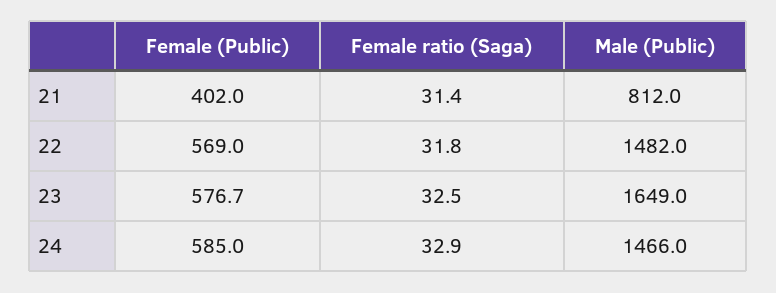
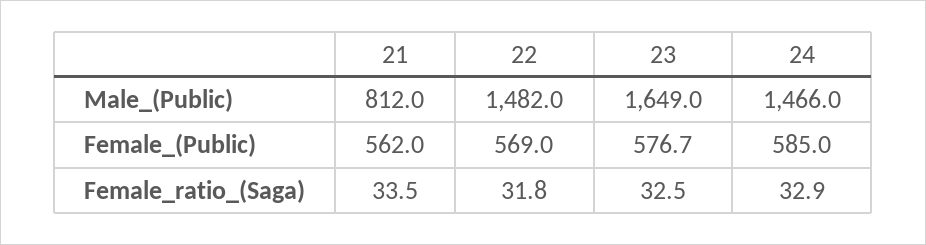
Female (Public), 21: 402 -> 562
Female ratio (Saga), 21: 31.4 -> 33.5

